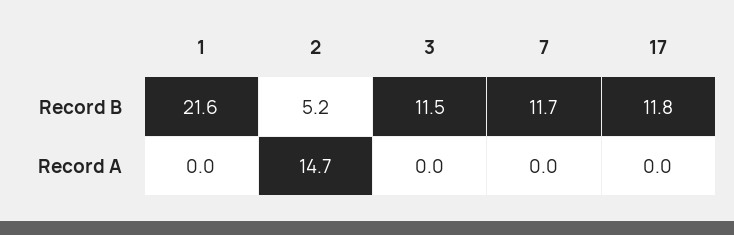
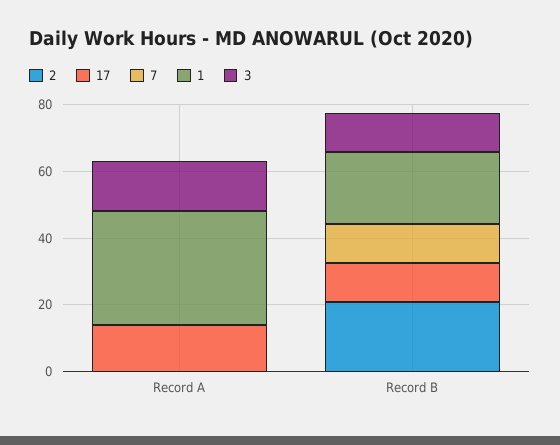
2, Record B: 5.2 -> 20
1, Record A: 0 -> 35
2, Record A: 14.7 -> 0
3, Record A: 0 -> 15
17, Record A: 0 -> 15

